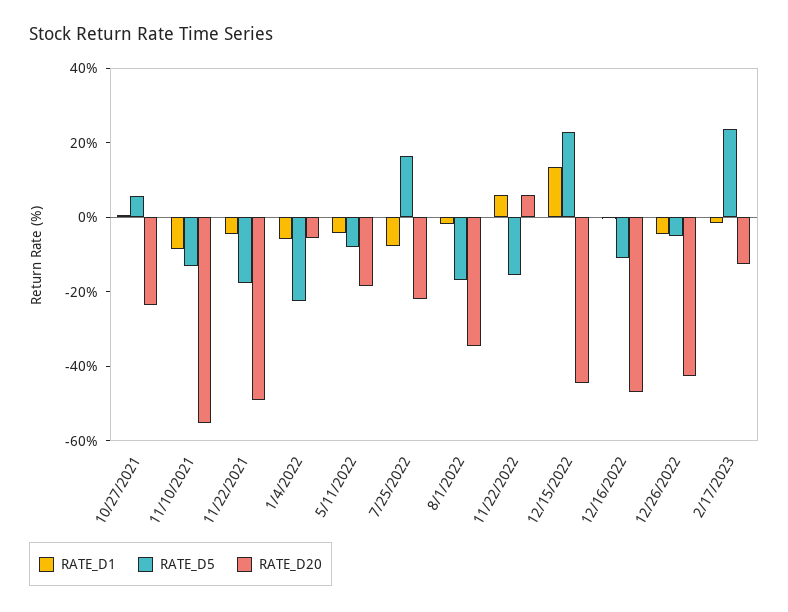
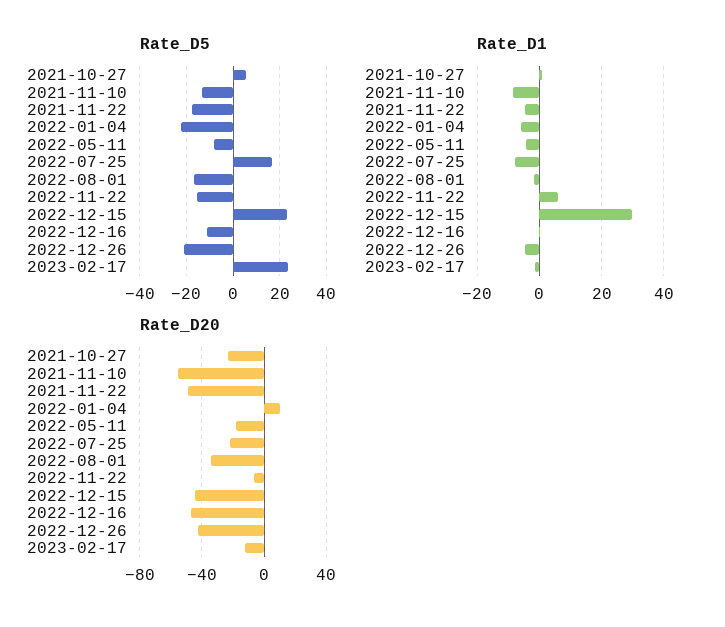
RATE_D20, 1/4/2022: -5 -> 10
RATE_D20, 11/22/2022: 5 -> -5
RATE_D1, 12/15/2022: 15 -> 30
RATE_D5, 12/26/2022: -5 -> -20

